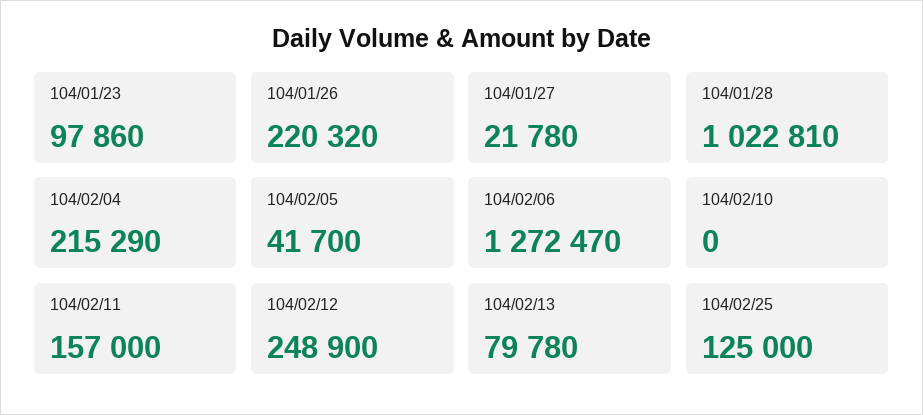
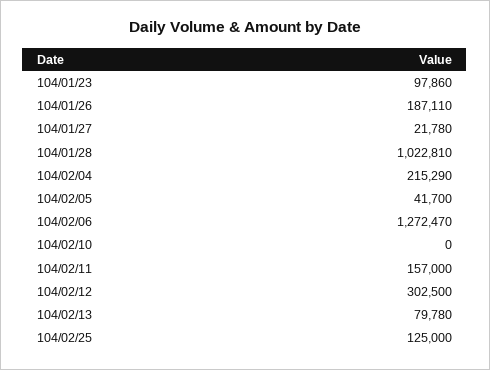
104/01/26: 220320 -> 187110
104/02/12: 248900 -> 302500

